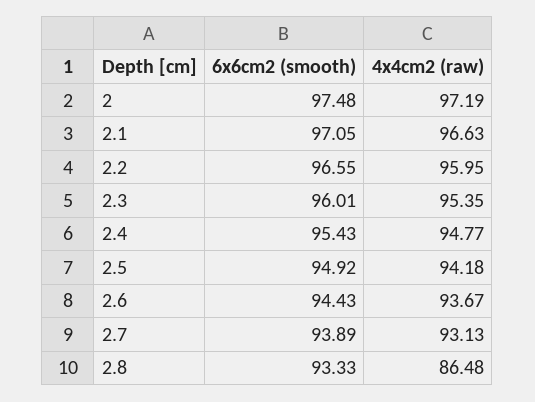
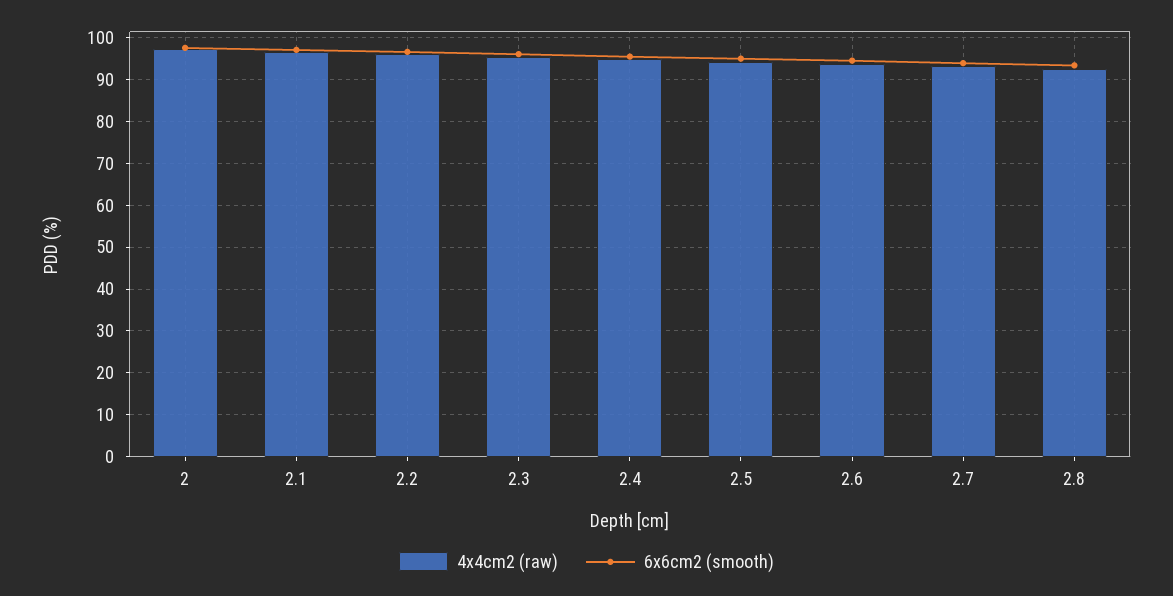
4x4cm2 (raw), 2.8: 86.48 -> 92

